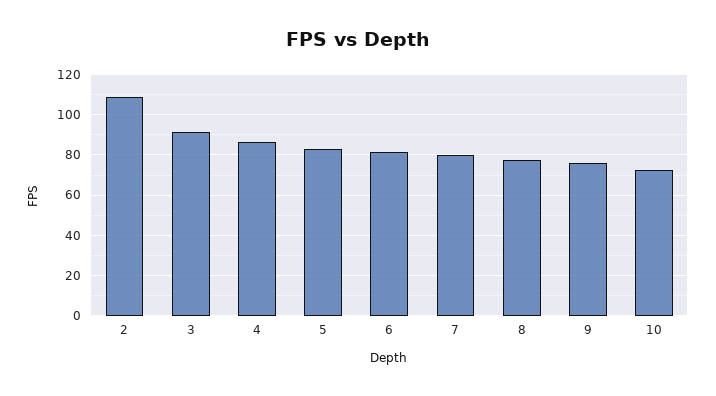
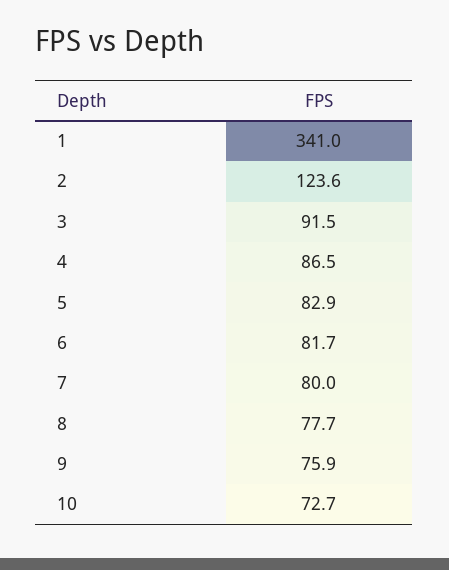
2: 110 -> 123.6
1: none -> 341

